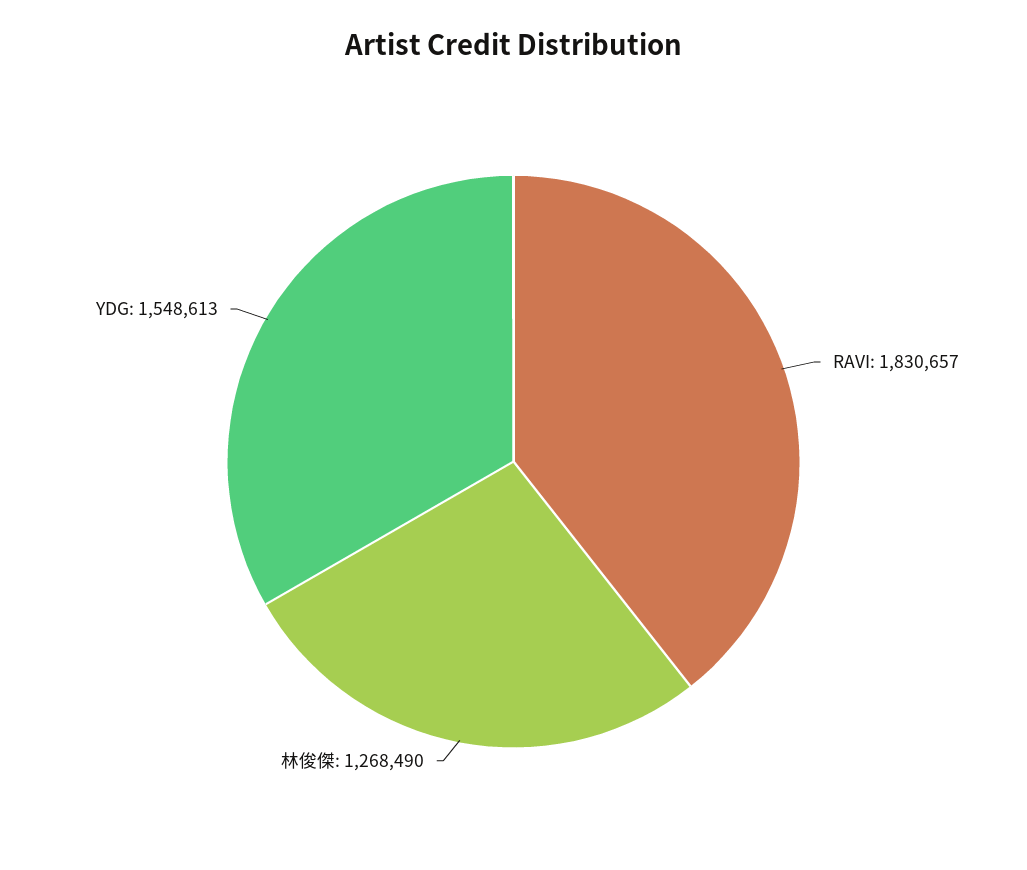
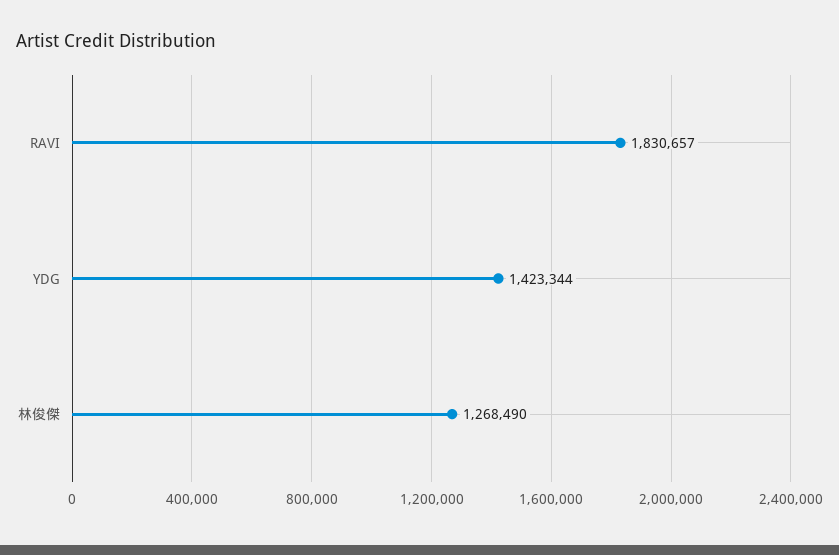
YDG: 1548613 -> 1423344

